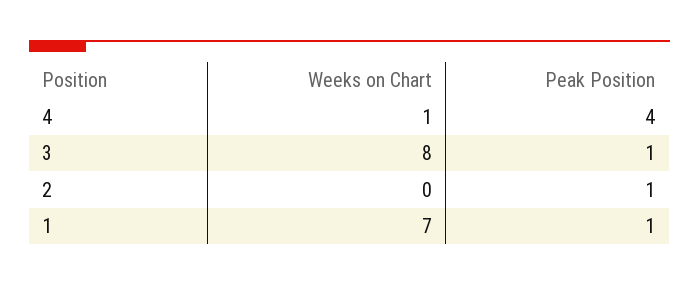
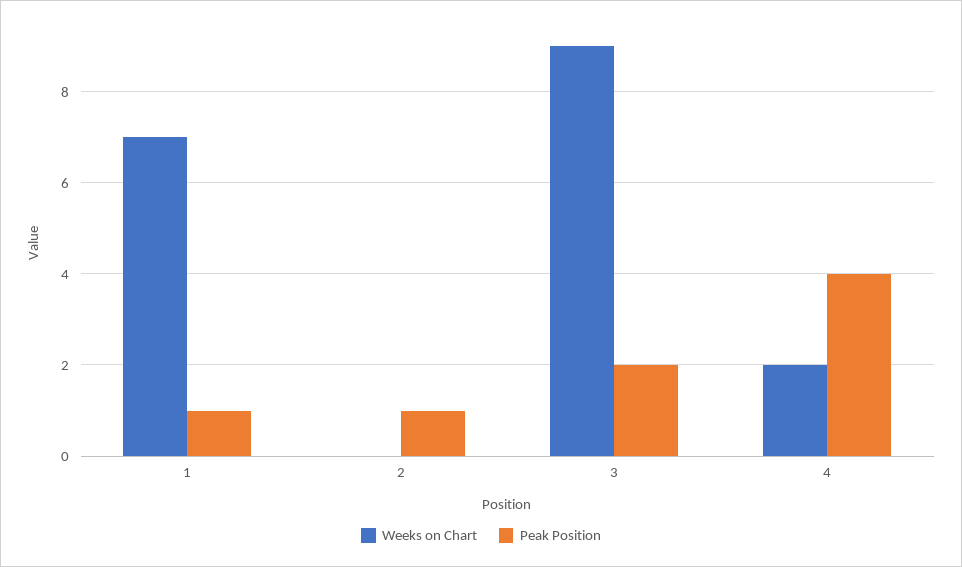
Weeks on Chart, 4: 1 -> 2
Weeks on Chart, 3: 8 -> 9
Peak Position, 3: 1 -> 2

